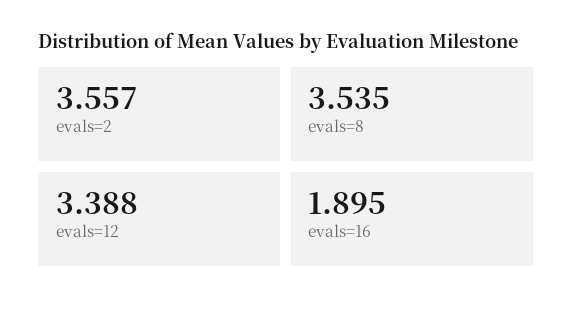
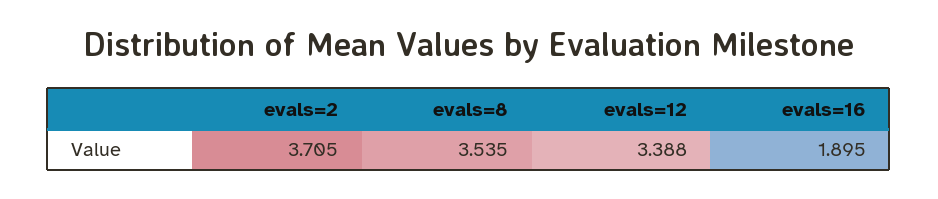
evals=2: 3.557 -> 3.705

